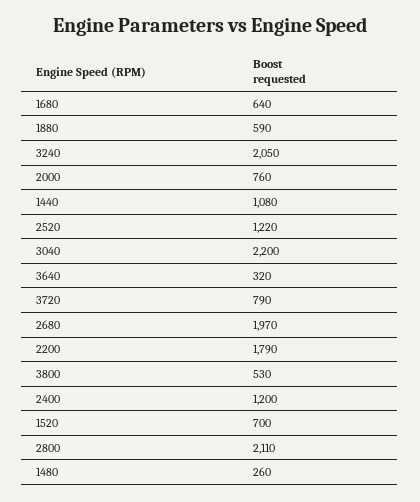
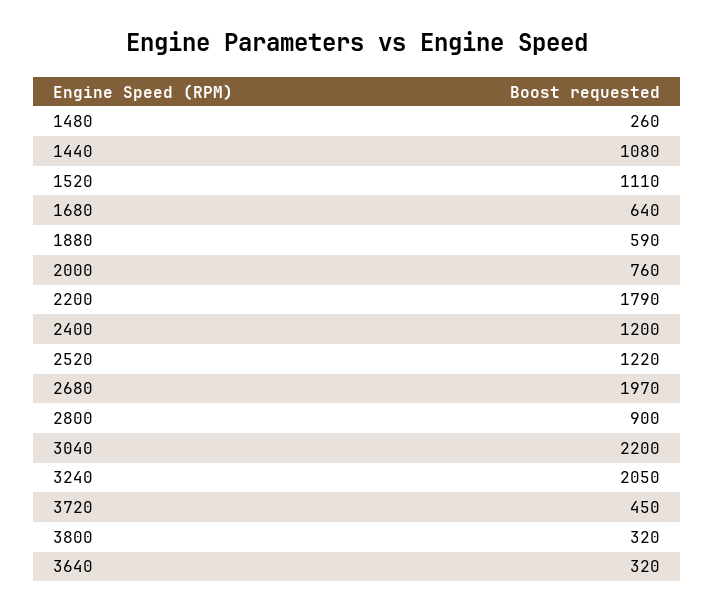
3720: 790 -> 450
3800: 530 -> 320
1520: 700 -> 1110
2800: 2110 -> 900

